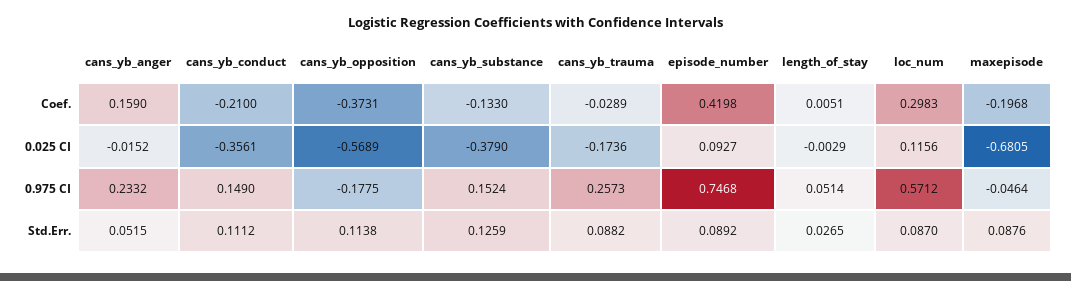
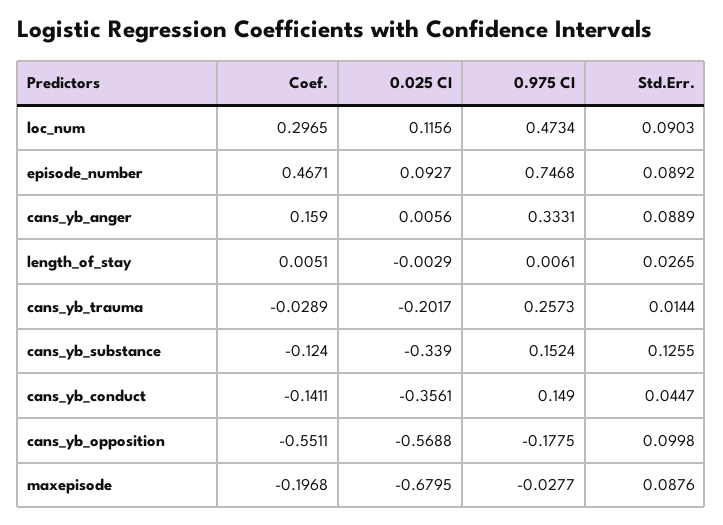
cans_yb_conduct, Coef.: -0.21 -> -0.1411
cans_yb_opposition, Coef.: -0.3731 -> -0.5511
cans_yb_substance, Coef.: -0.133 -> -0.124
episode_number, Coef.: 0.4198 -> 0.4671
loc_num, Coef.: 0.2983 -> 0.2965
cans_yb_anger, 0.025 CI: -0.0152 -> 0.0056
cans_yb_opposition, 0.025 CI: -0.5689 -> -0.5688
cans_yb_substance, 0.025 CI: -0.379 -> -0.339
cans_yb_trauma, 0.025 CI: -0.1736 -> -0.2017
maxepisode, 0.025 CI: -0.6805 -> -0.6795
cans_yb_anger, 0.975 CI: 0.2332 -> 0.3331
length_of_stay, 0.975 CI: 0.0514 -> 0.0061
loc_num, 0.975 CI: 0.5712 -> 0.4734
maxepisode, 0.975 CI: -0.0464 -> -0.0277
cans_yb_anger, Std.Err.: 0.0515 -> 0.0889
cans_yb_conduct, Std.Err.: 0.1112 -> 0.0447
cans_yb_opposition, Std.Err.: 0.1138 -> 0.0998
cans_yb_substance, Std.Err.: 0.1259 -> 0.1255
cans_yb_trauma, Std.Err.: 0.0882 -> 0.0144
loc_num, Std.Err.: 0.087 -> 0.0903

